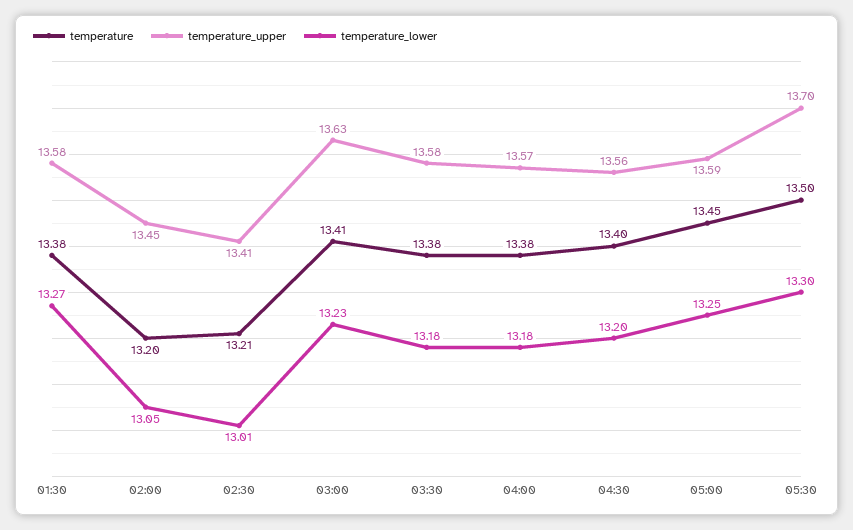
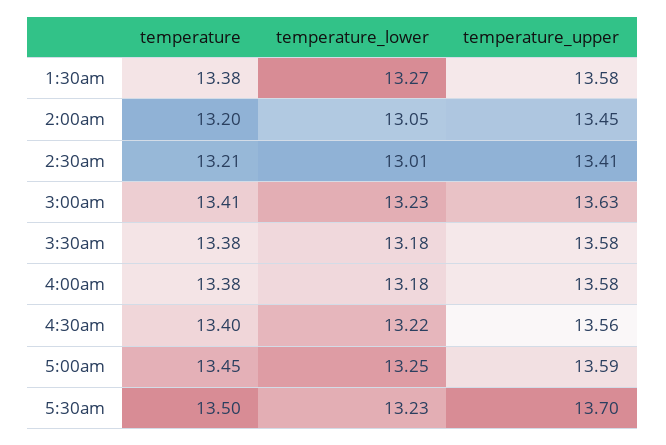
temperature_upper, 04:00: 13.57 -> 13.58
temperature_lower, 04:30: 13.2 -> 13.22
temperature_lower, 05:30: 13.3 -> 13.23

